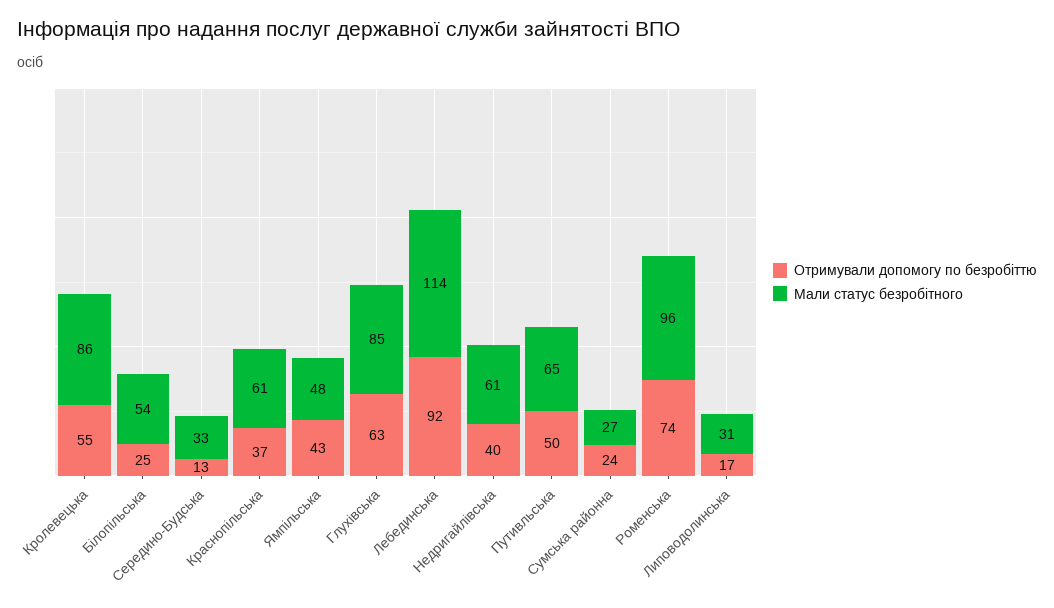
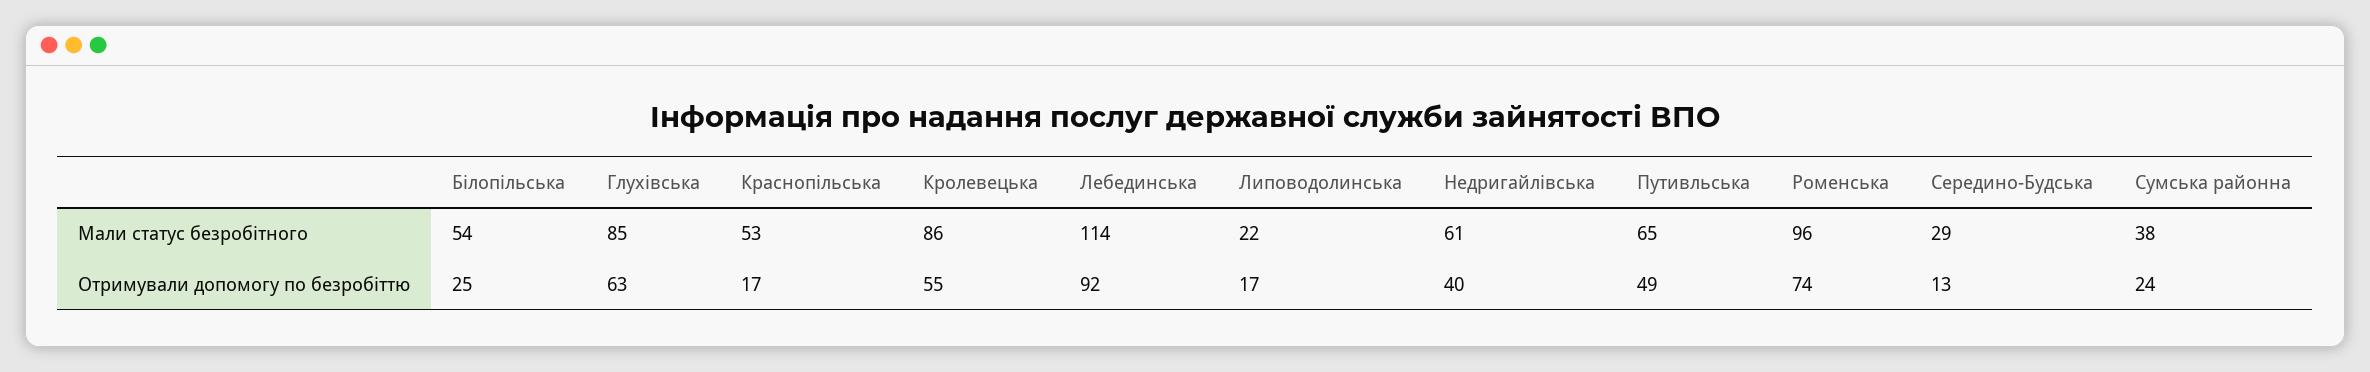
Мали статус безробітного, Середино-Будська: 33 -> 29
Отримували допомогу по безробіттю, Краснопільська: 37 -> 17
Мали статус безробітного, Краснопільська: 61 -> 53
Отримували допомогу по безробіттю, Ямпільська: 43 -> none
Мали статус безробітного, Ямпільська: 48 -> none
Отримували допомогу по безробіттю, Путивльська: 50 -> 49
Мали статус безробітного, Сумська районна: 27 -> 38
Мали статус безробітного, Липоводолинська: 31 -> 22

